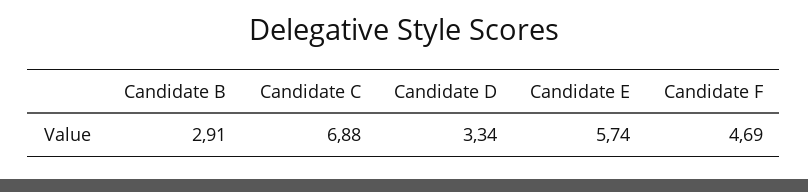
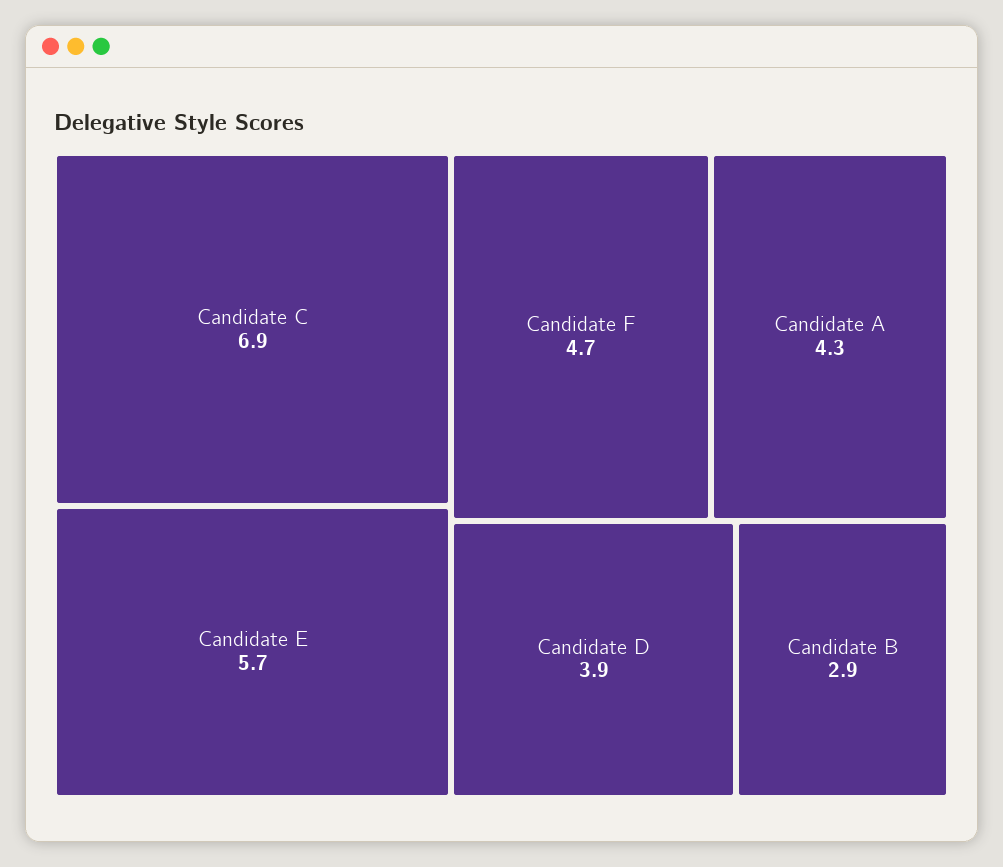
Candidate D: 3.34 -> 3.9
Candidate A: none -> 4.3

